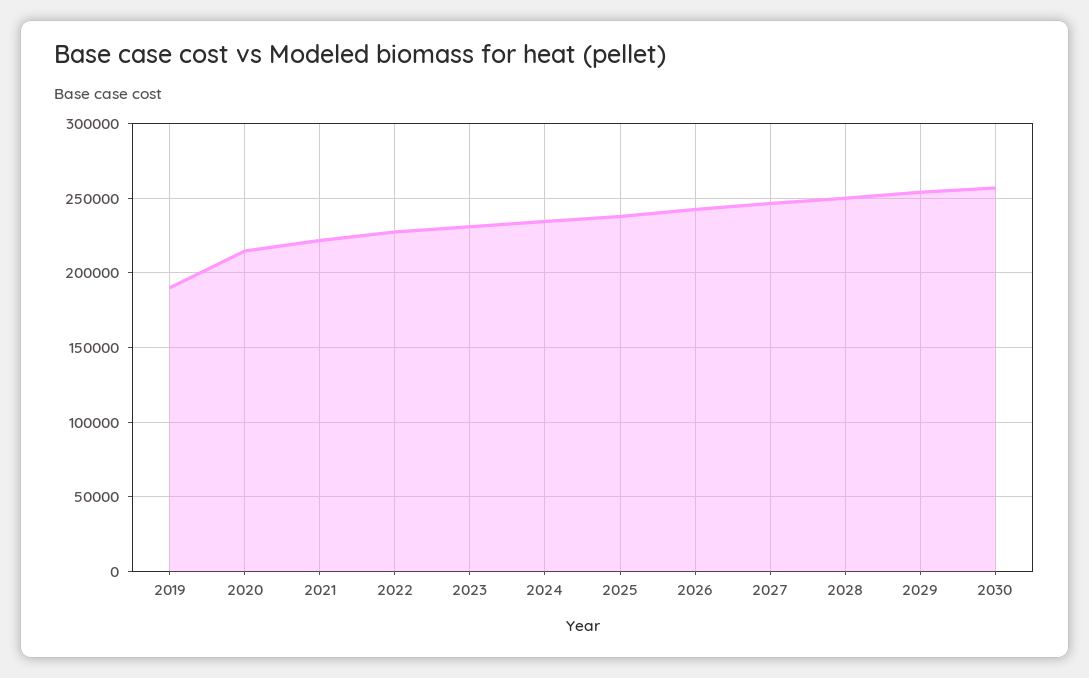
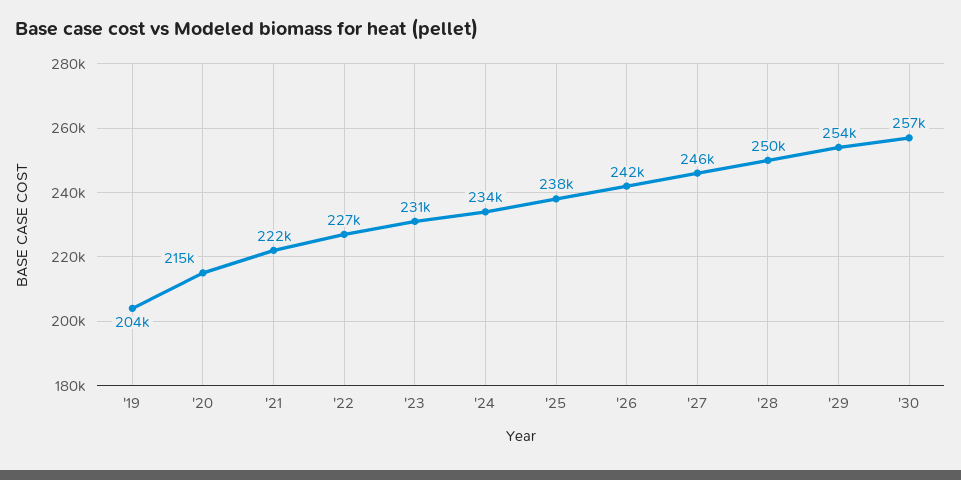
2019: 190000 -> 204000

